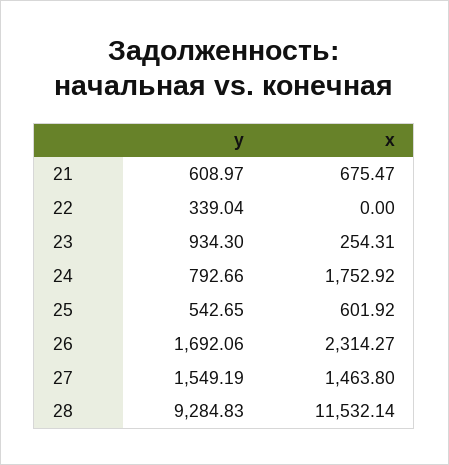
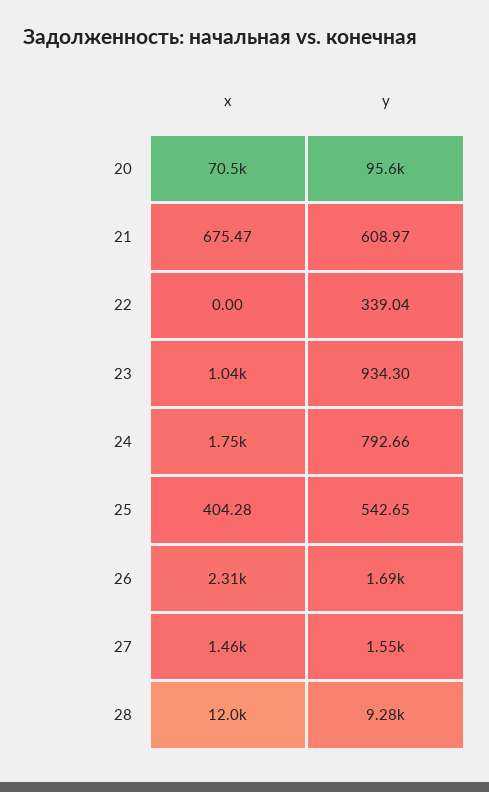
x, 23: 254.31 -> 1040
x, 25: 601.92 -> 404.28
x, 28: 11532.14 -> 12000
x, 20: none -> 70500
y, 20: none -> 95600

